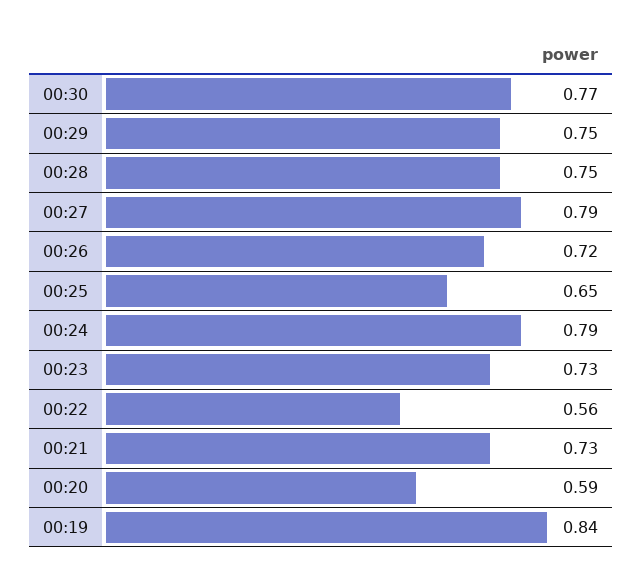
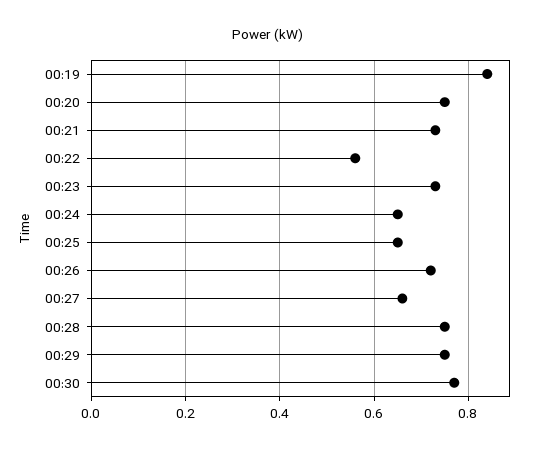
00:27: 0.79 -> 0.65
00:24: 0.79 -> 0.65
00:20: 0.59 -> 0.75

